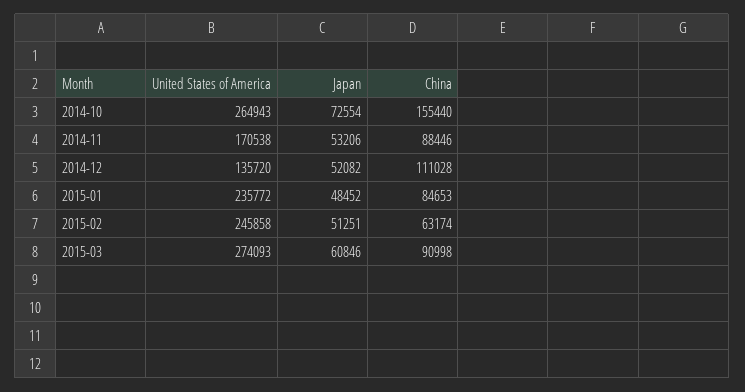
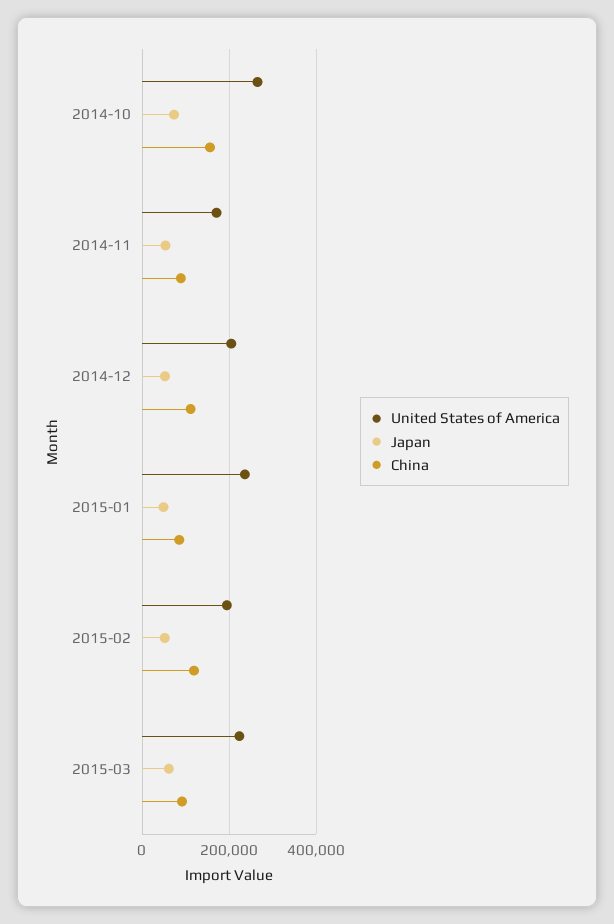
United States of America, 2014-12: 135720 -> 200000
United States of America, 2015-02: 245858 -> 200000
China, 2015-02: 63174 -> 120000
United States of America, 2015-03: 274093 -> 220000

